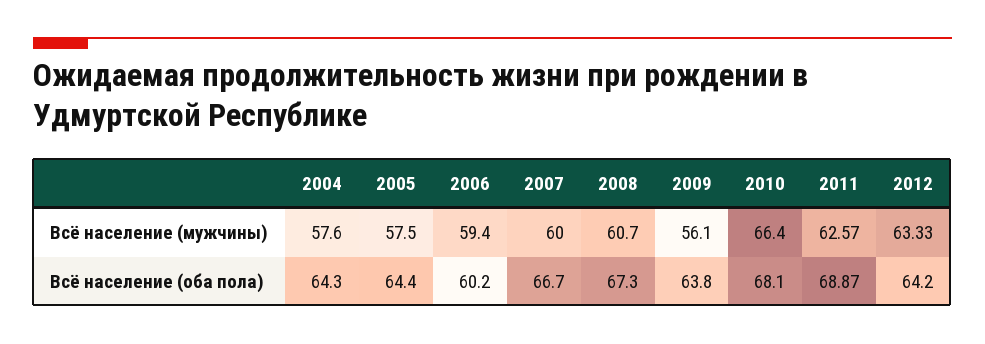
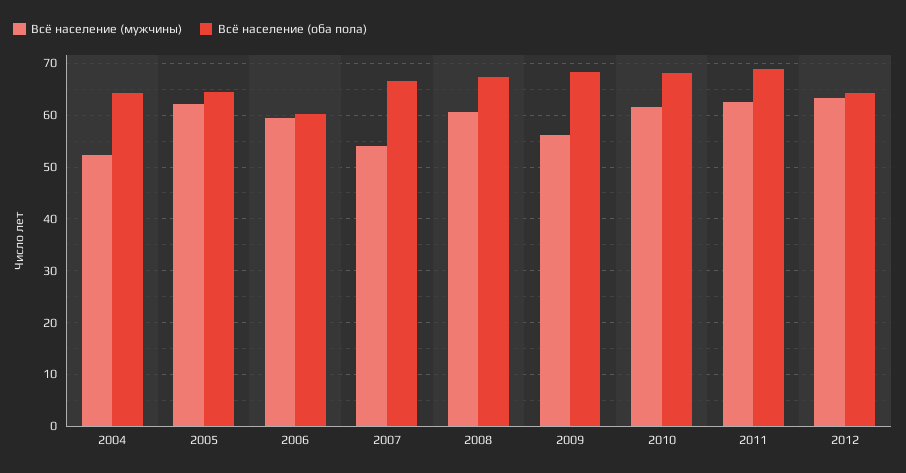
Всё население (мужчины), 2004: 57.6 -> 52
Всё население (мужчины), 2005: 57.5 -> 62
Всё население (мужчины), 2007: 60 -> 54
Всё население (мужчины), 2010: 66.4 -> 62
Всё население (оба пола), 2009: 63.8 -> 68

